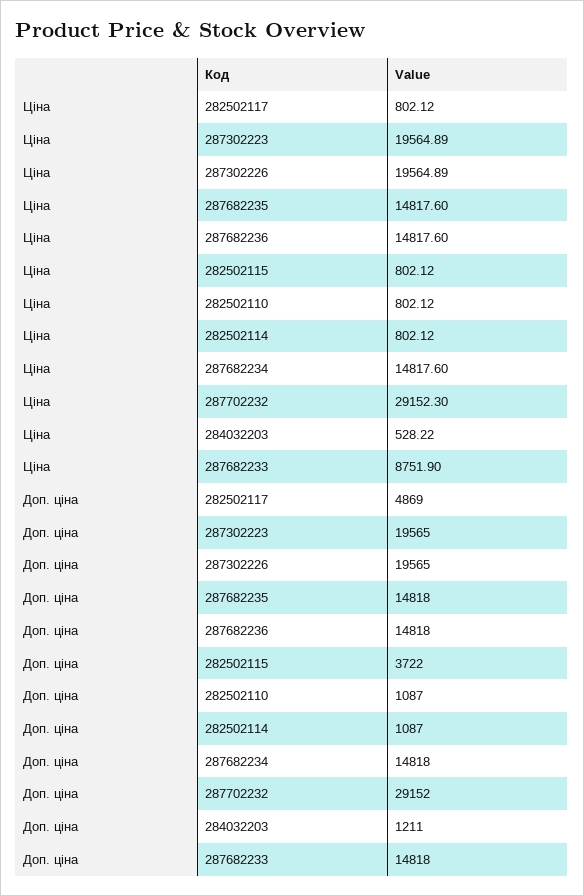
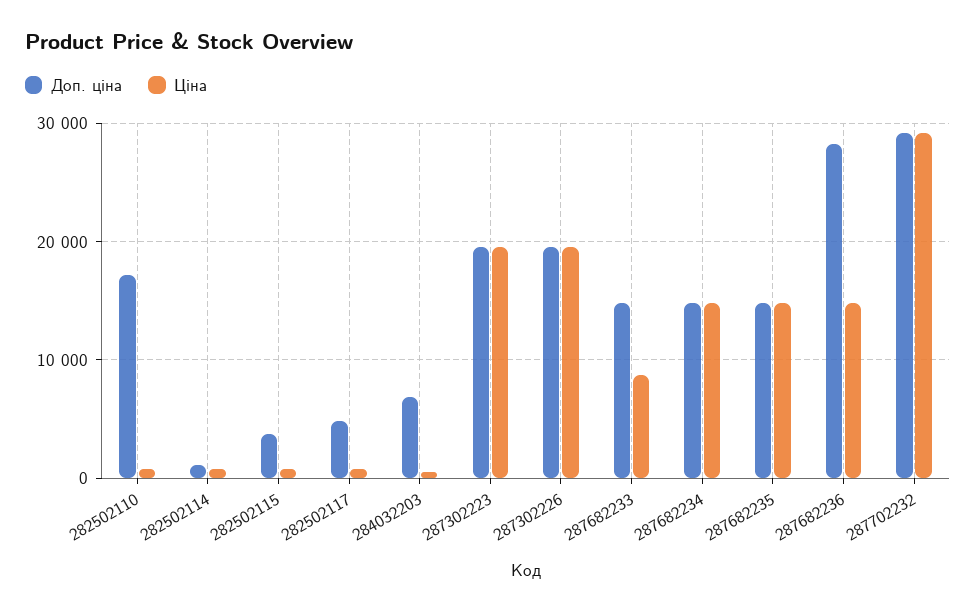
Доп. ціна, 287682236: 14818 -> 28000
Доп. ціна, 282502110: 1087 -> 17000
Доп. ціна, 284032203: 1211 -> 7000

